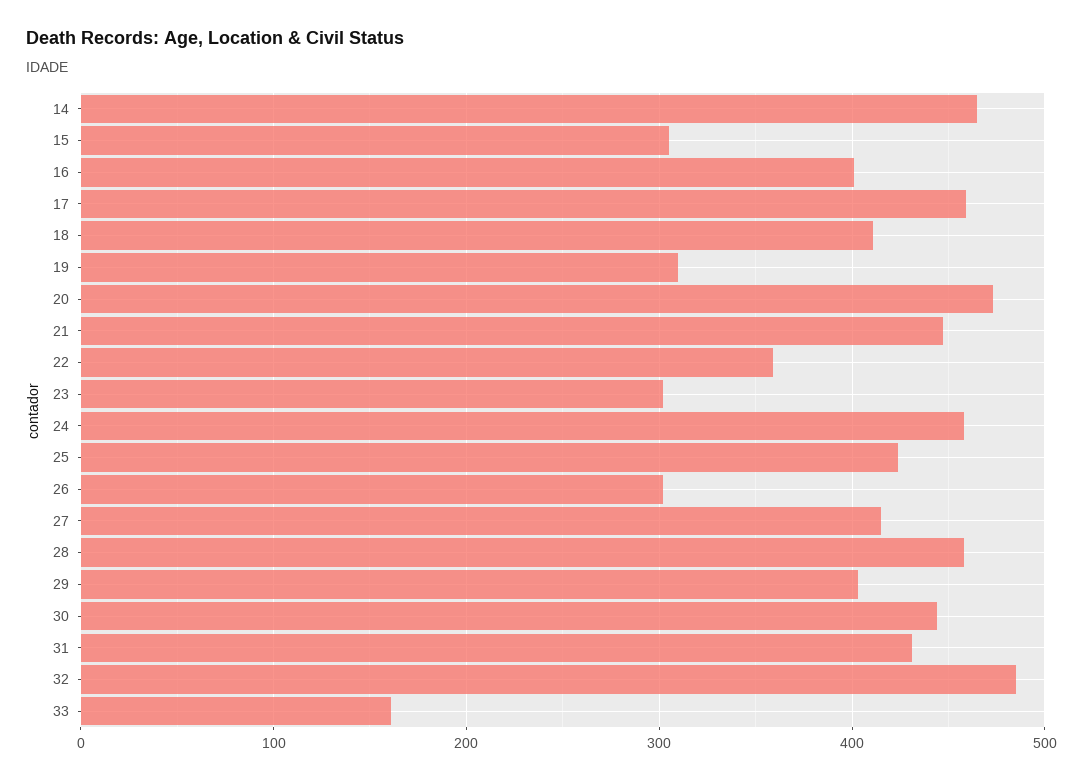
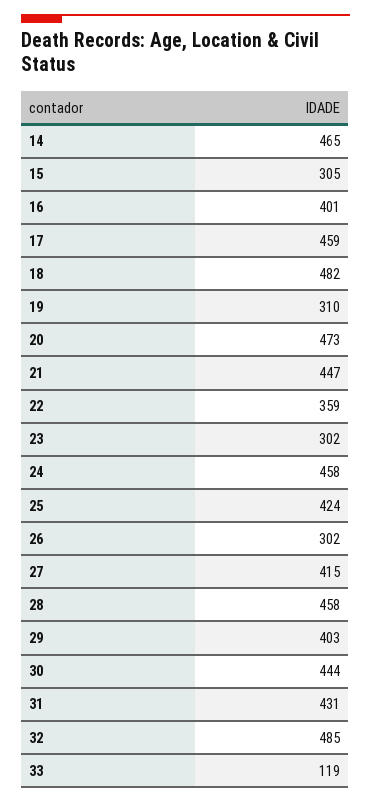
18: 410 -> 482
33: 160 -> 119

